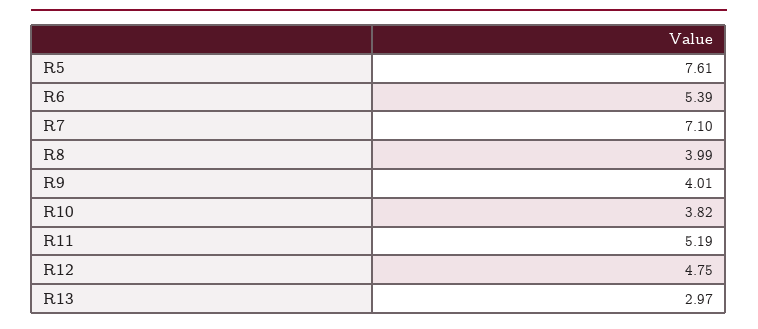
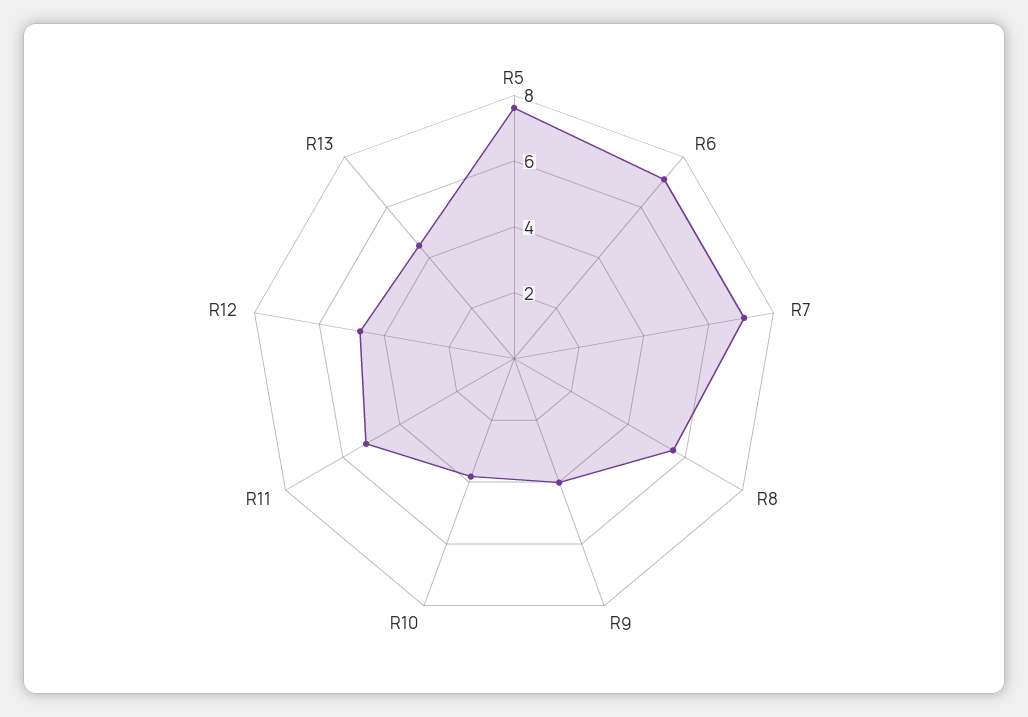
R6: 5.39 -> 7
R8: 3.99 -> 5.5
R13: 2.97 -> 4.5

